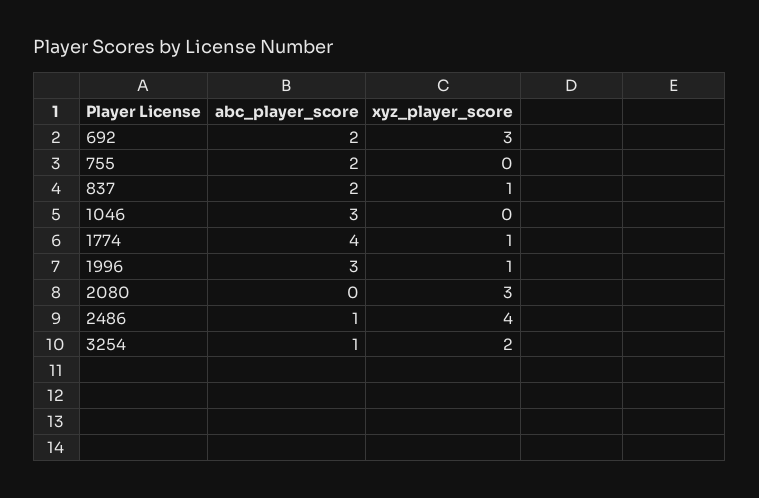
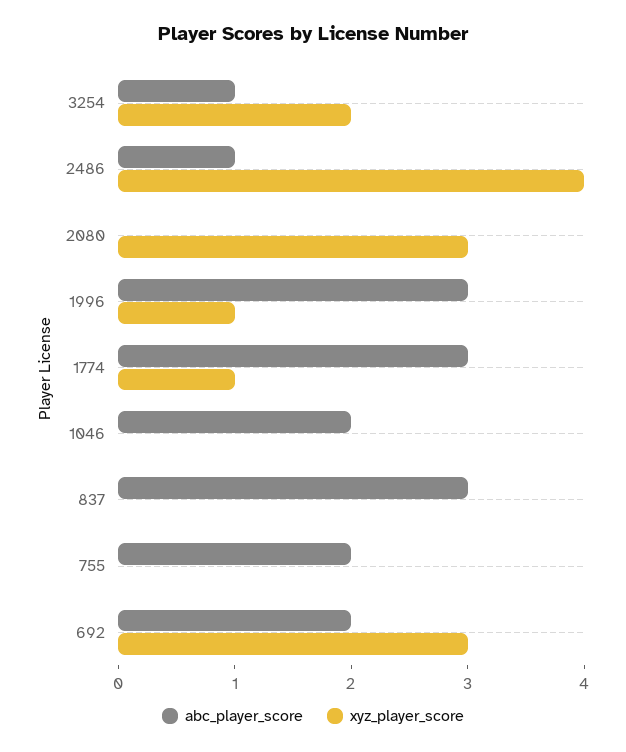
abc_player_score, 837: 2 -> 3
xyz_player_score, 837: 1 -> 0
abc_player_score, 1046: 3 -> 2
abc_player_score, 1774: 4 -> 3

